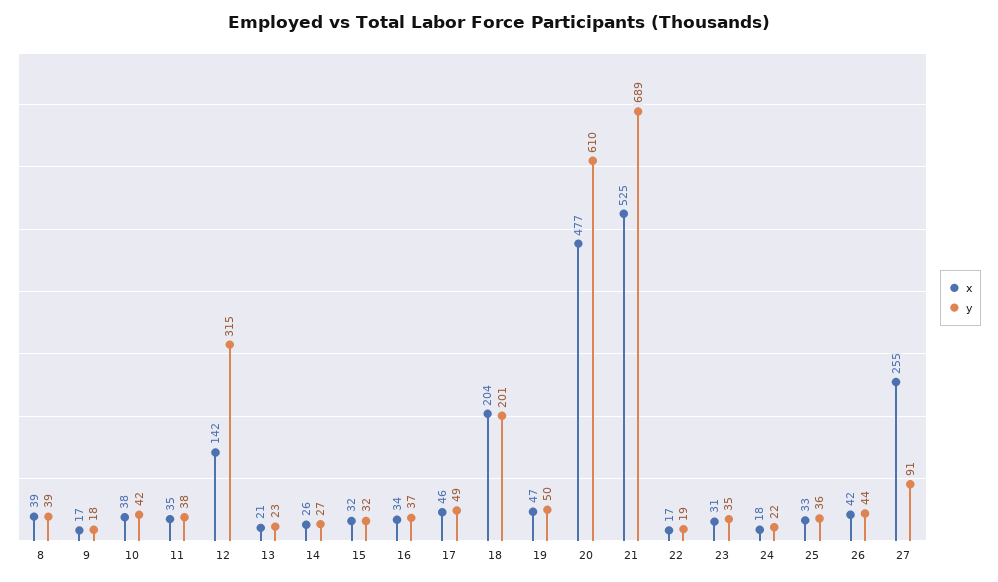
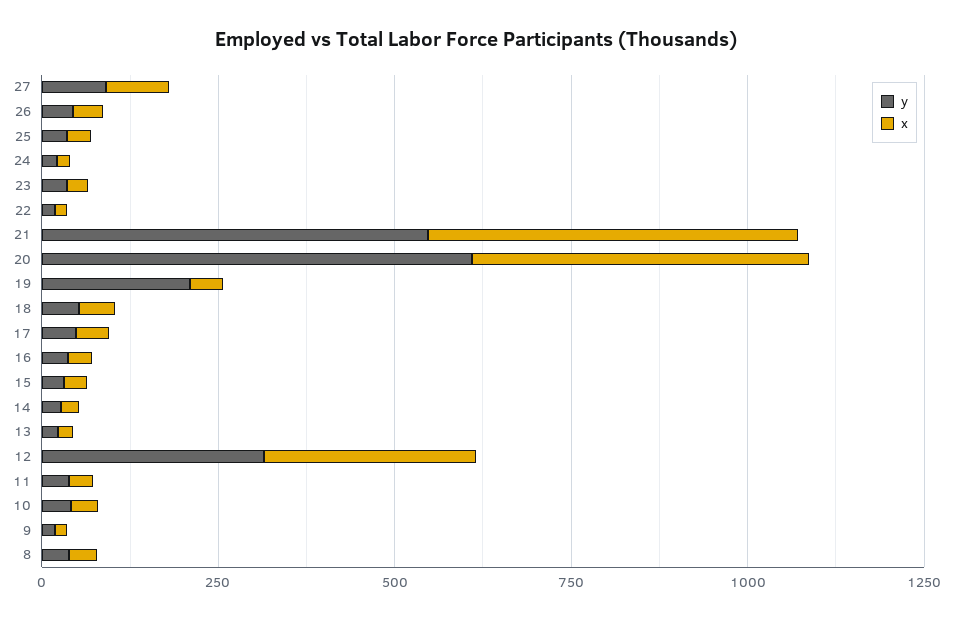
x, 12: 142 -> 300
x, 18: 204 -> 50
y, 18: 201 -> 50
y, 19: 50 -> 200
y, 21: 689 -> 550
x, 27: 255 -> 100

